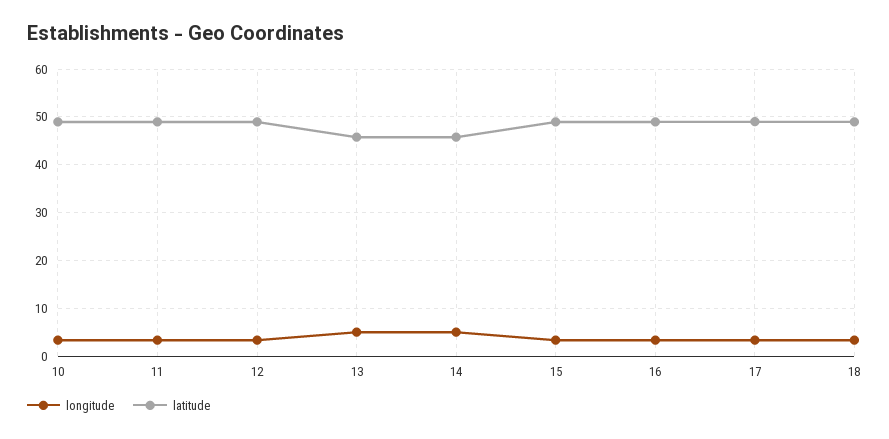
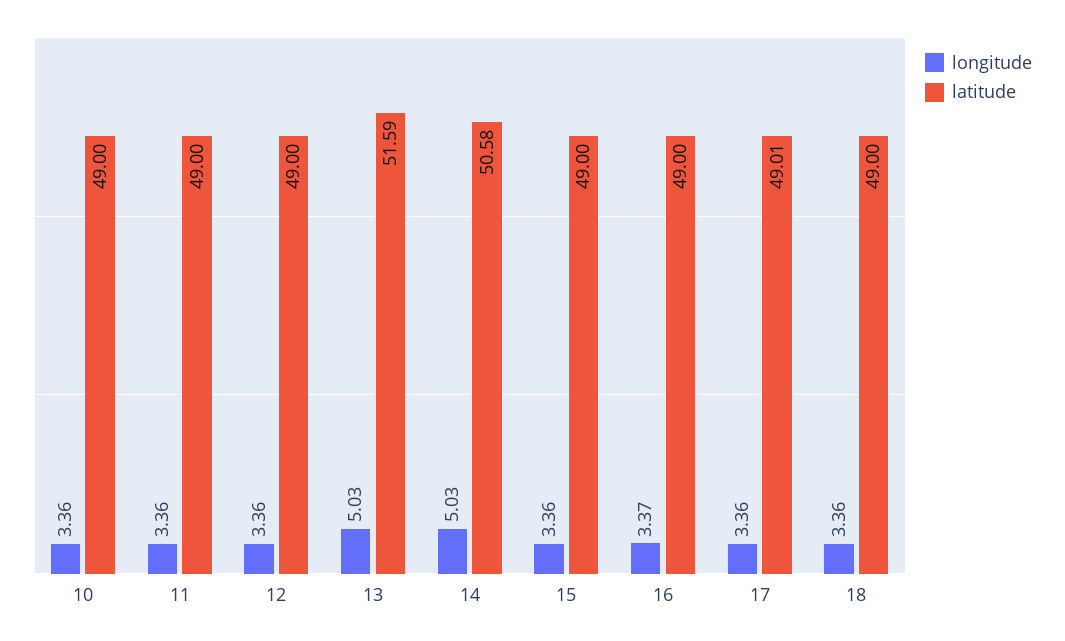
latitude, 13: 46 -> 51.59
latitude, 14: 46 -> 50.58

